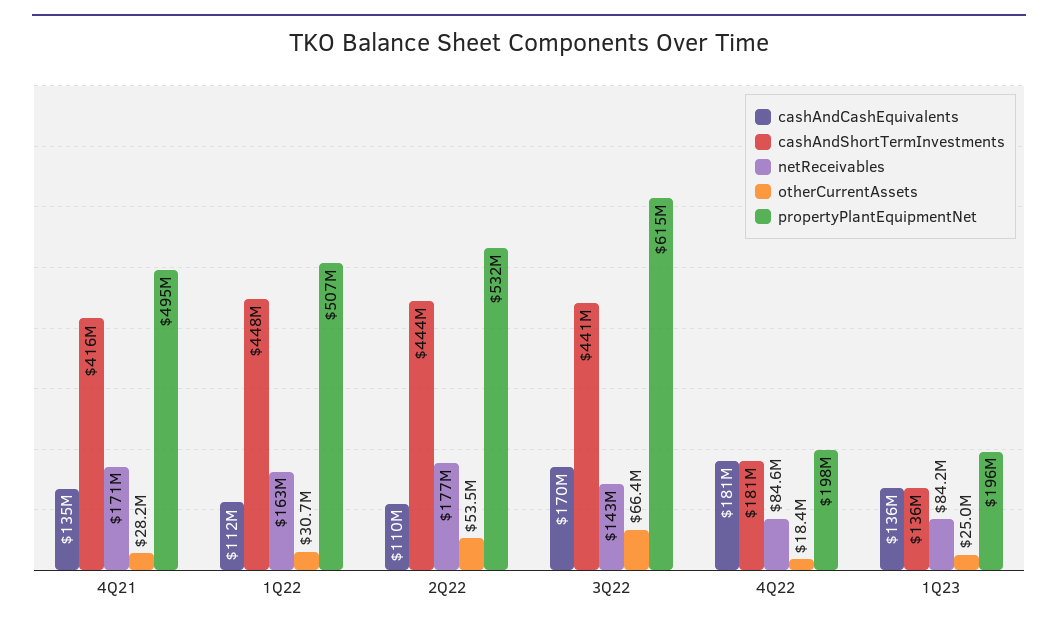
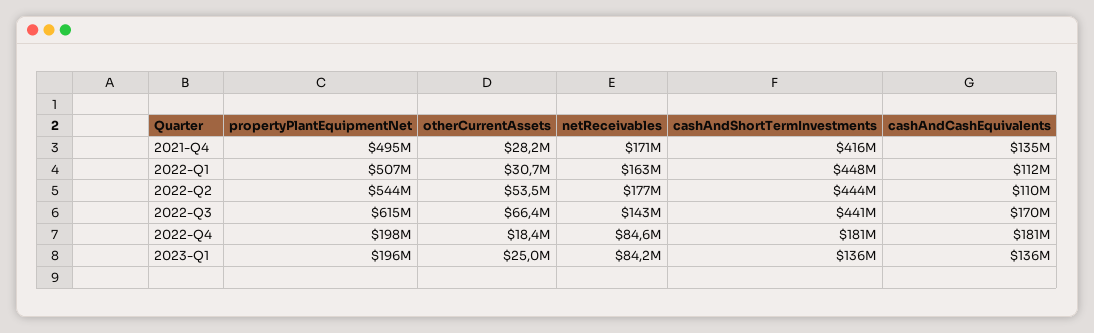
propertyPlantEquipmentNet, 2Q22: 532000000 -> 544000000

